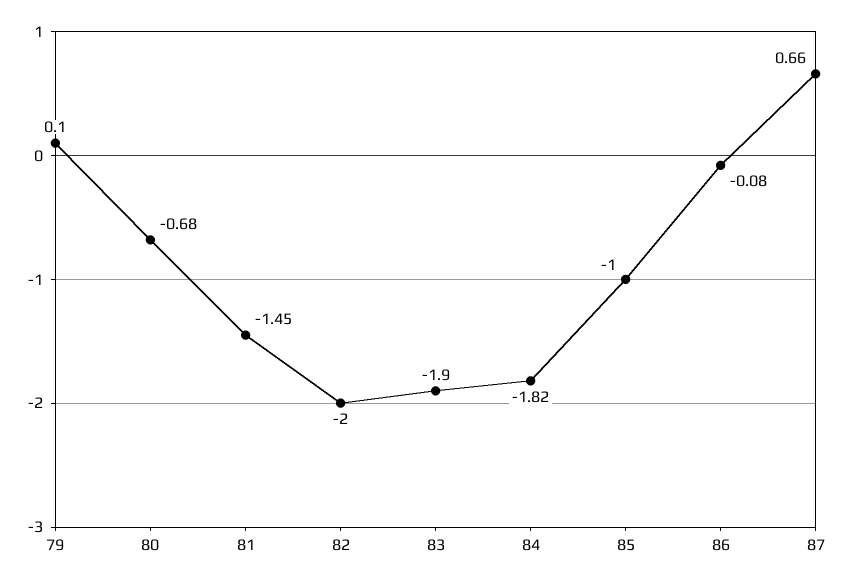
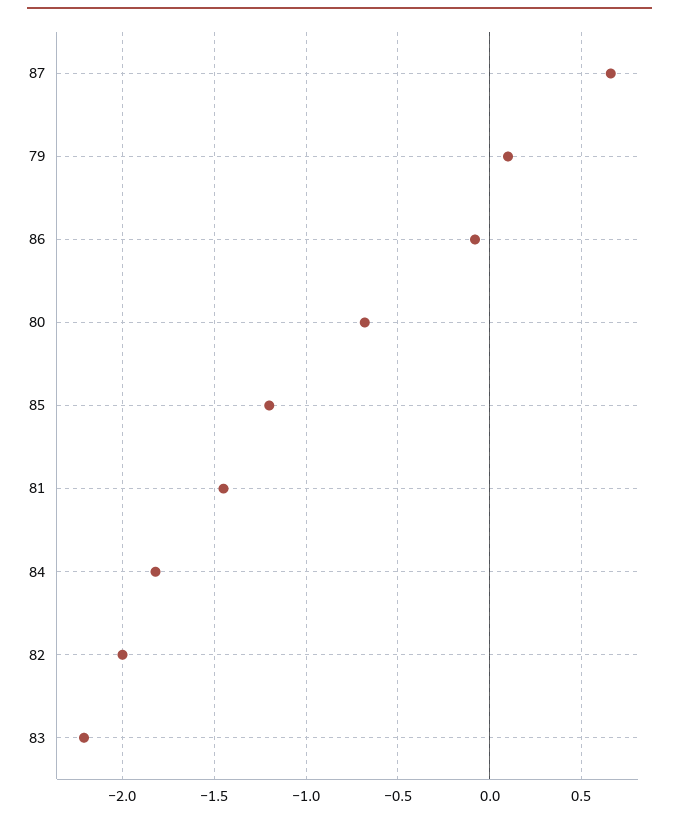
83: -1.9 -> -2.2
85: -1 -> -1.2

